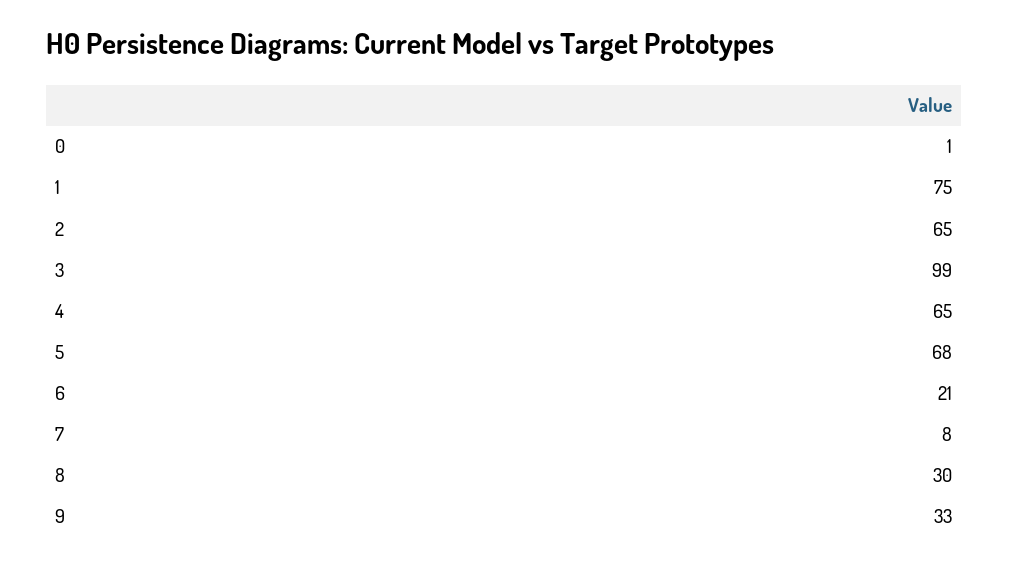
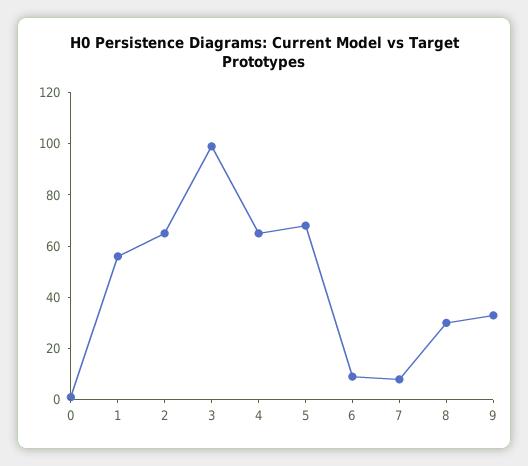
1: 75 -> 55
6: 21 -> 10

